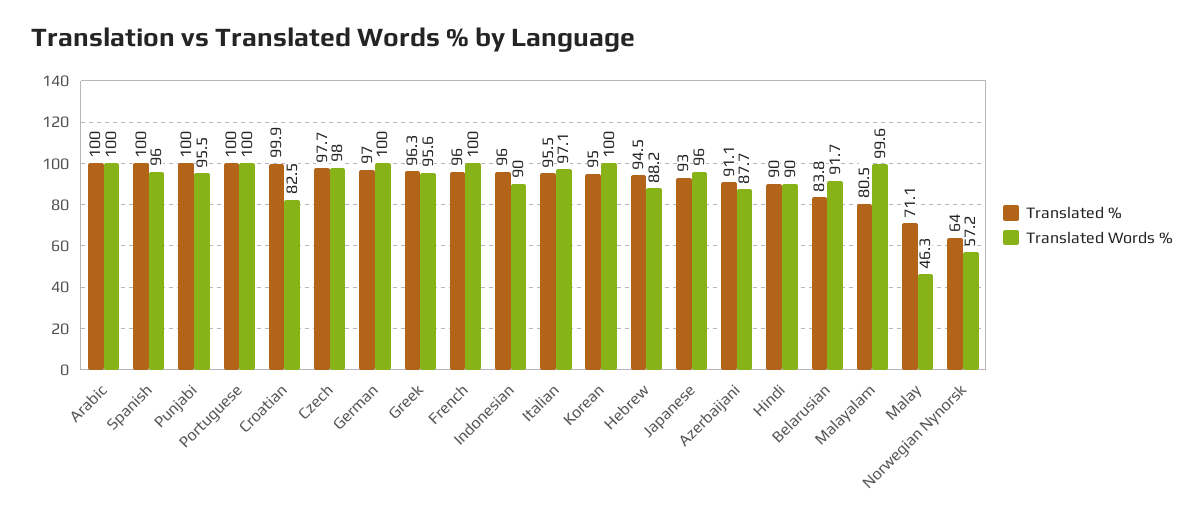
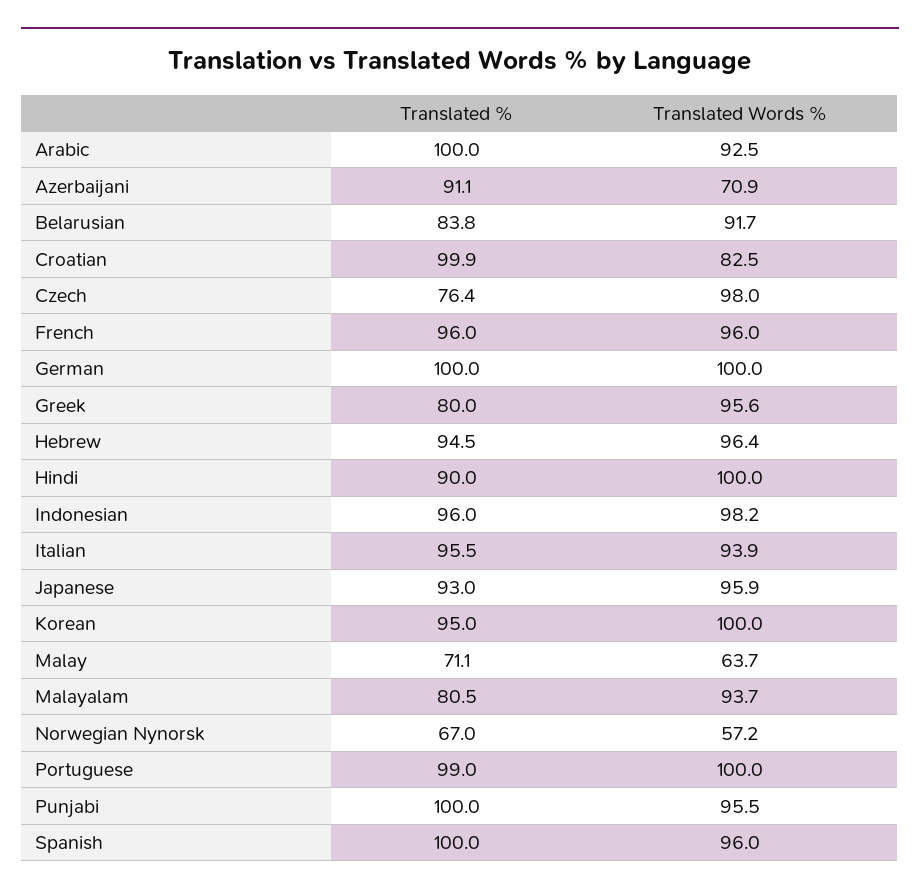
Translated Words %, Arabic: 100 -> 92.5
Translated %, Portuguese: 100 -> 99
Translated %, Czech: 97.7 -> 76.4
Translated %, German: 97 -> 100
Translated %, Greek: 96.3 -> 80
Translated Words %, French: 100 -> 96
Translated Words %, Indonesian: 90 -> 98.2
Translated Words %, Italian: 97.1 -> 93.9
Translated Words %, Hebrew: 88.2 -> 96.4
Translated Words %, Japanese: 96 -> 95.9
Translated Words %, Azerbaijani: 87.7 -> 70.9
Translated Words %, Hindi: 90 -> 100
Translated Words %, Malayalam: 99.6 -> 93.7
Translated Words %, Malay: 46.3 -> 63.7
Translated %, Norwegian Nynorsk: 64 -> 67

